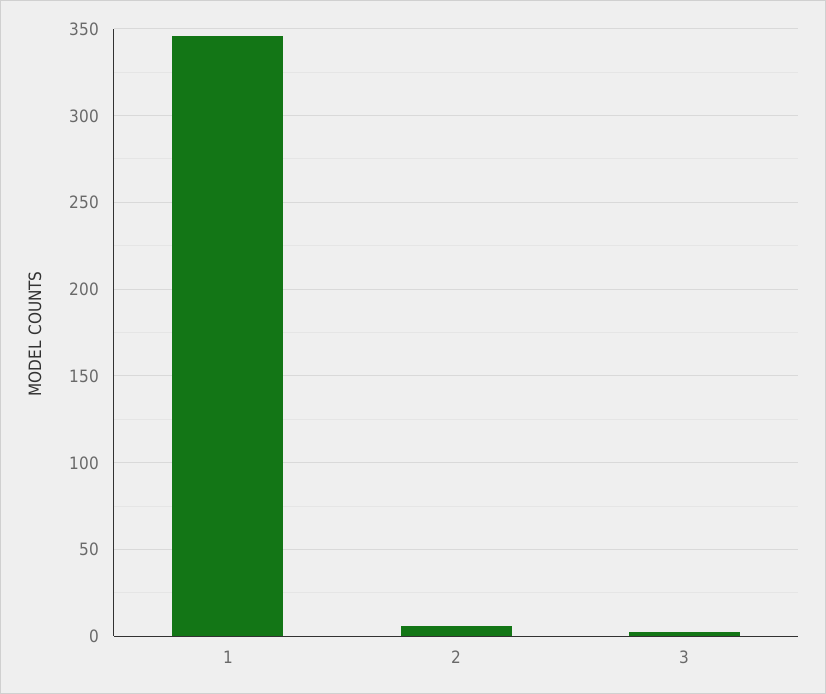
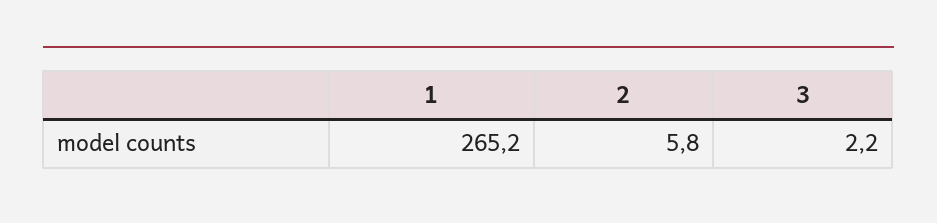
1: 345 -> 265.2

